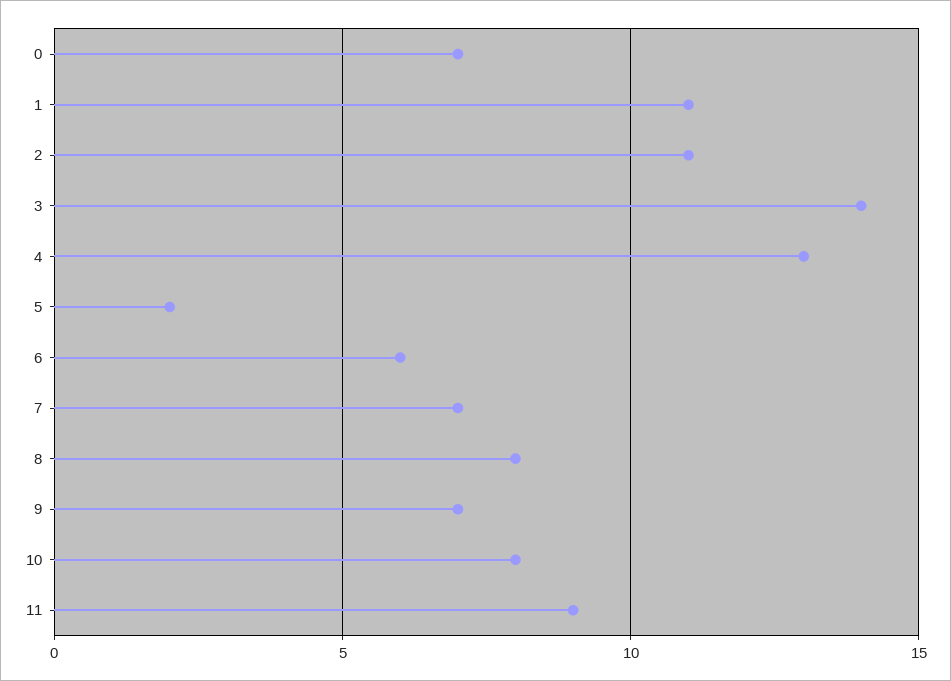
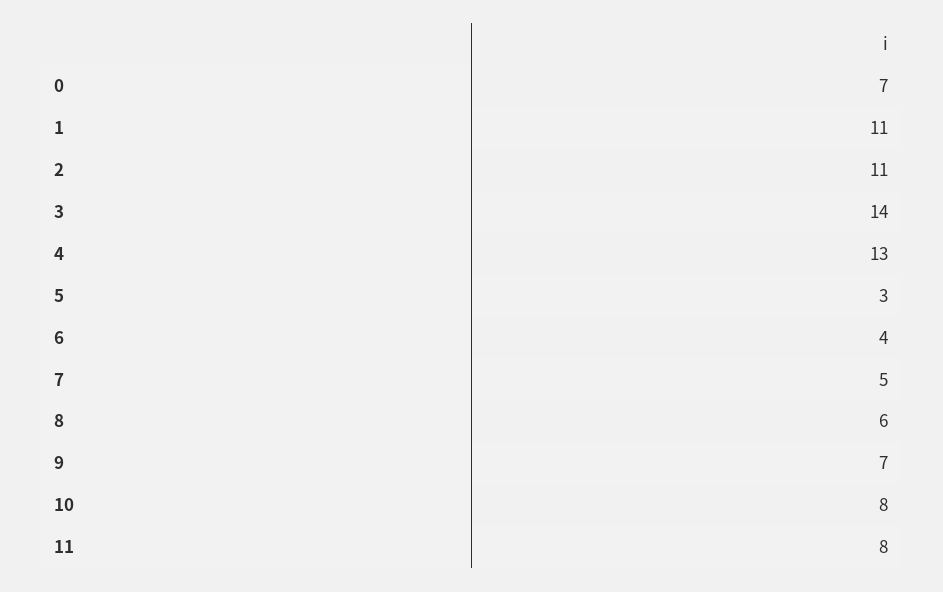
5: 2 -> 3
6: 6 -> 4
7: 7 -> 5
8: 8 -> 6
11: 9 -> 8

